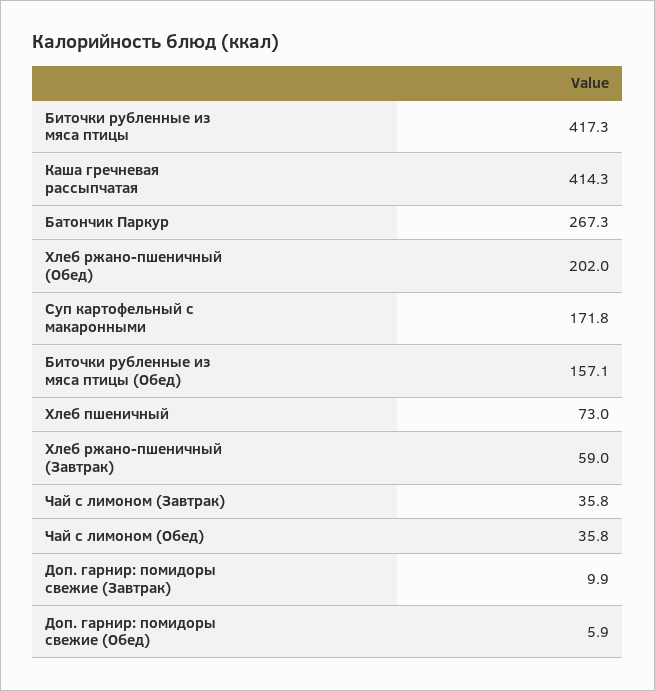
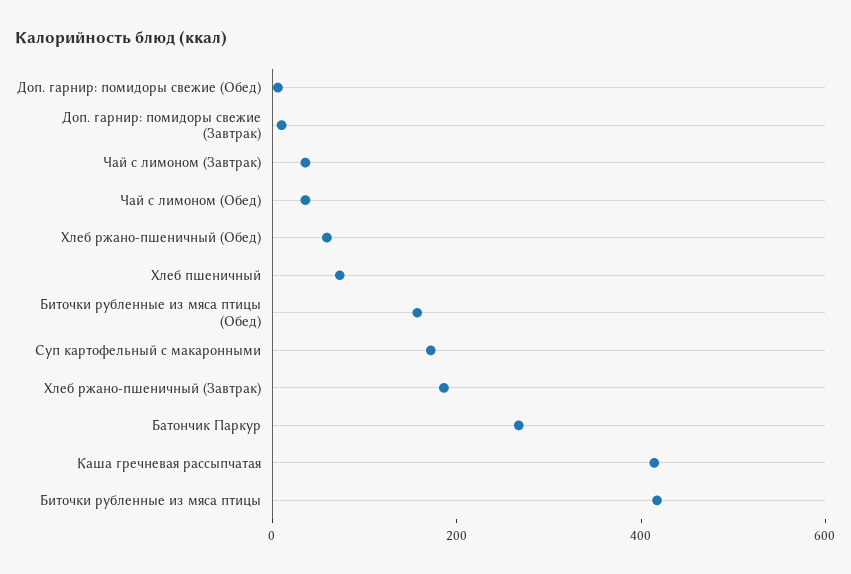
Хлеб ржано-пшеничный (Обед): 202 -> 50
Хлеб ржано-пшеничный (Завтрак): 59 -> 200

